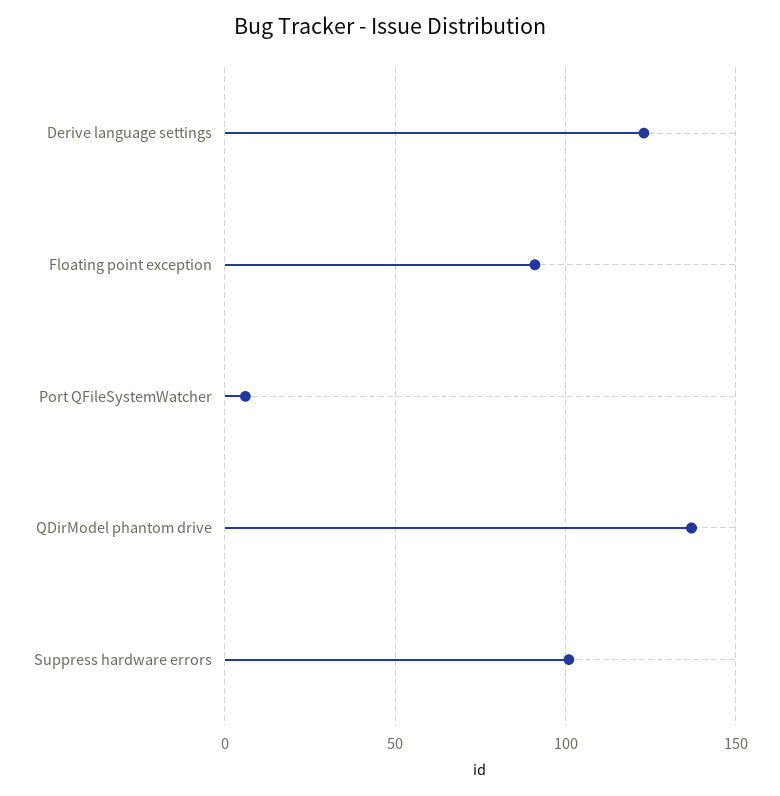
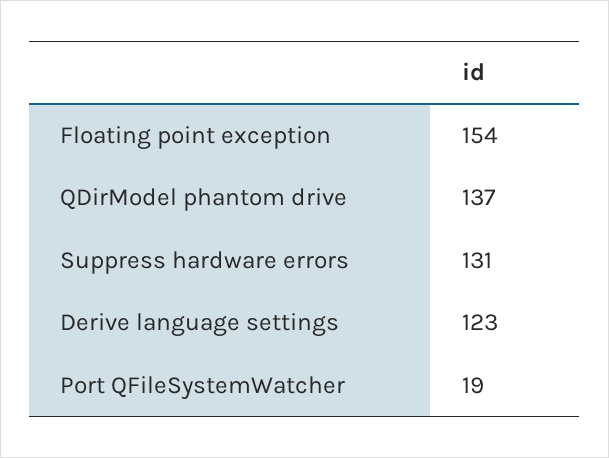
Floating point exception: 90 -> 154
Port QFileSystemWatcher: 5 -> 19
Suppress hardware errors: 100 -> 131

